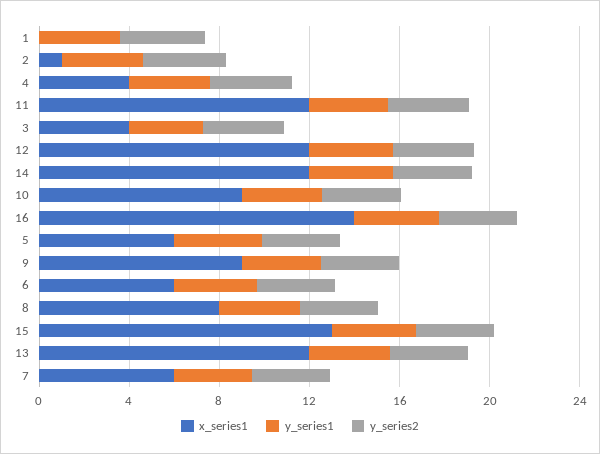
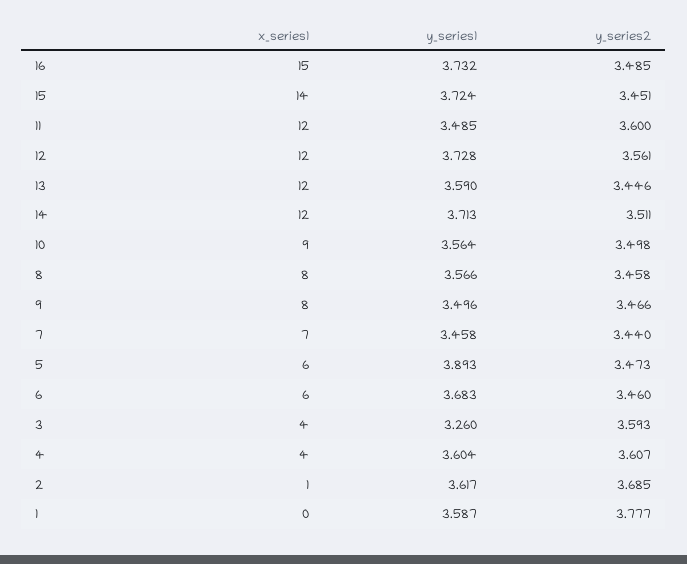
x_series1, 16: 14 -> 15
x_series1, 9: 9 -> 8
x_series1, 15: 13 -> 14
x_series1, 7: 6 -> 7

